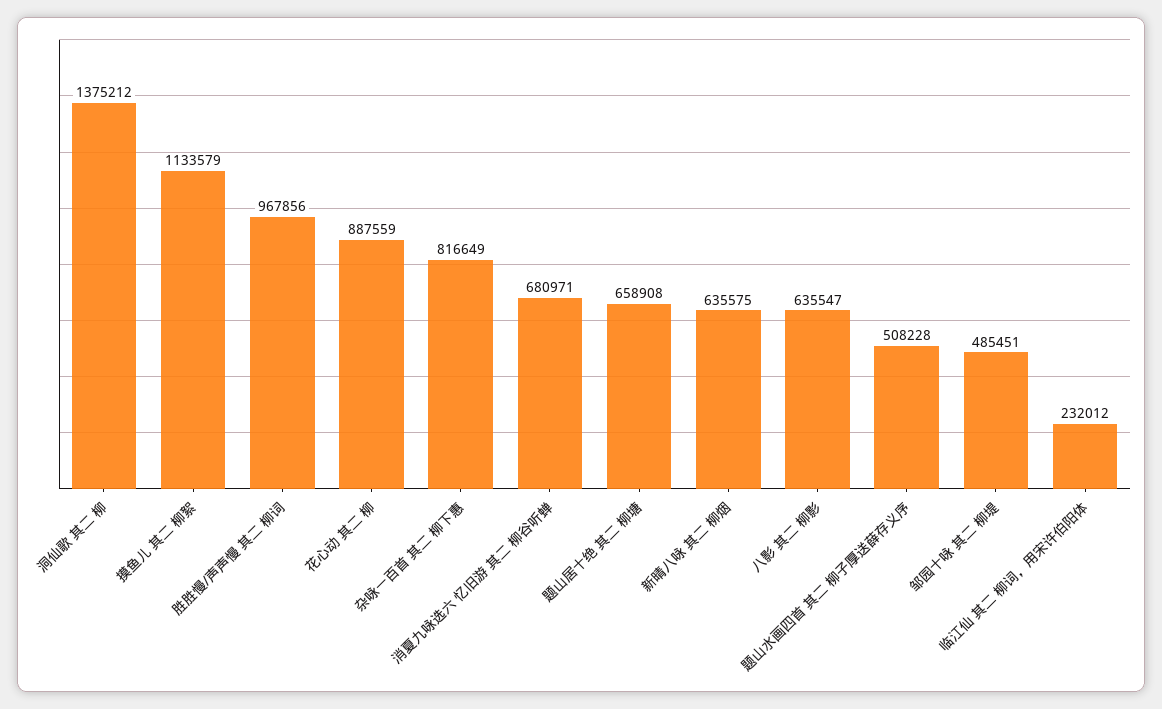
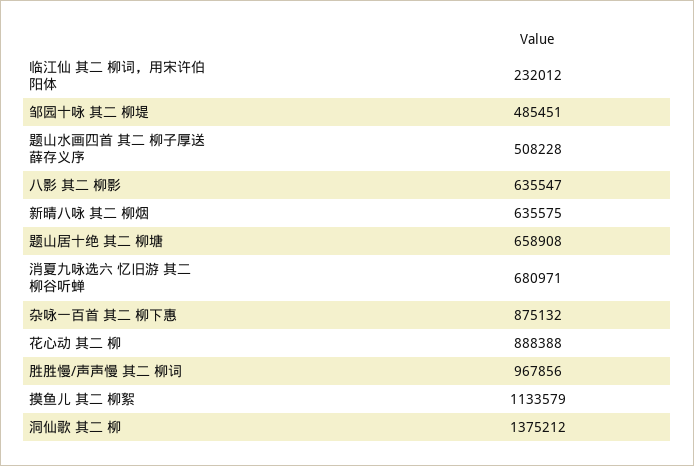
花心动 其二 柳: 887559 -> 888388
杂咏一百首 其二 柳下惠: 816649 -> 875132

